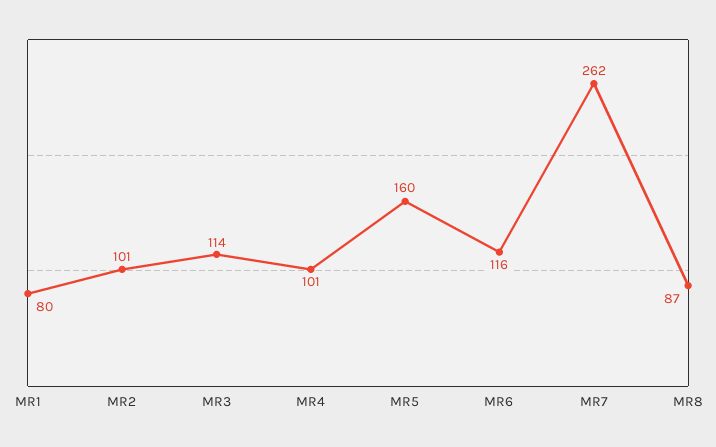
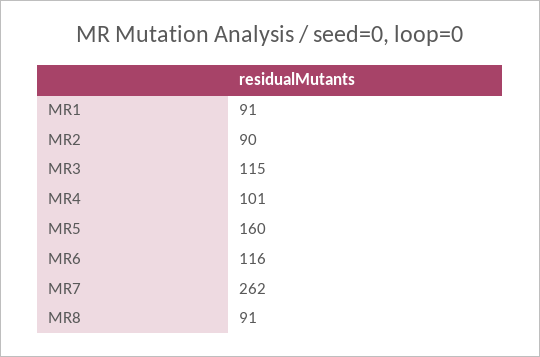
MR1: 80 -> 91
MR2: 101 -> 90
MR3: 114 -> 115
MR8: 87 -> 91

